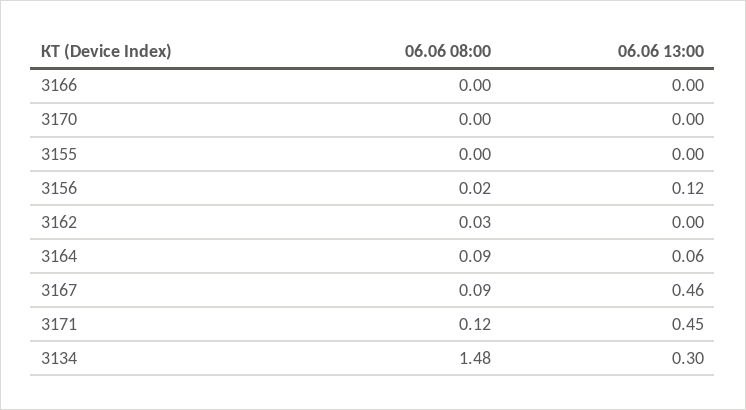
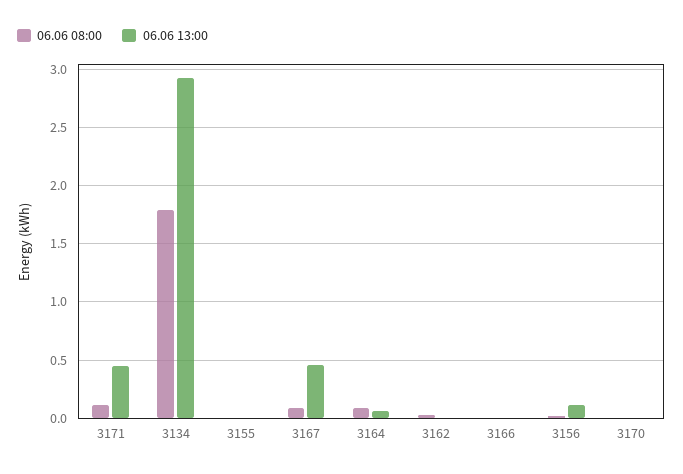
06.06 08:00, 3134: 1.48 -> 1.8
06.06 13:00, 3134: 0.3 -> 2.9

